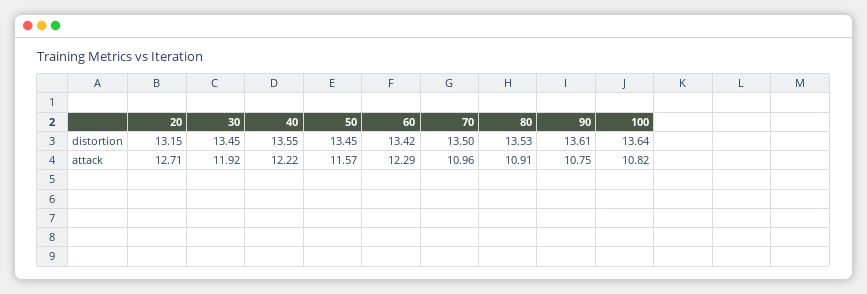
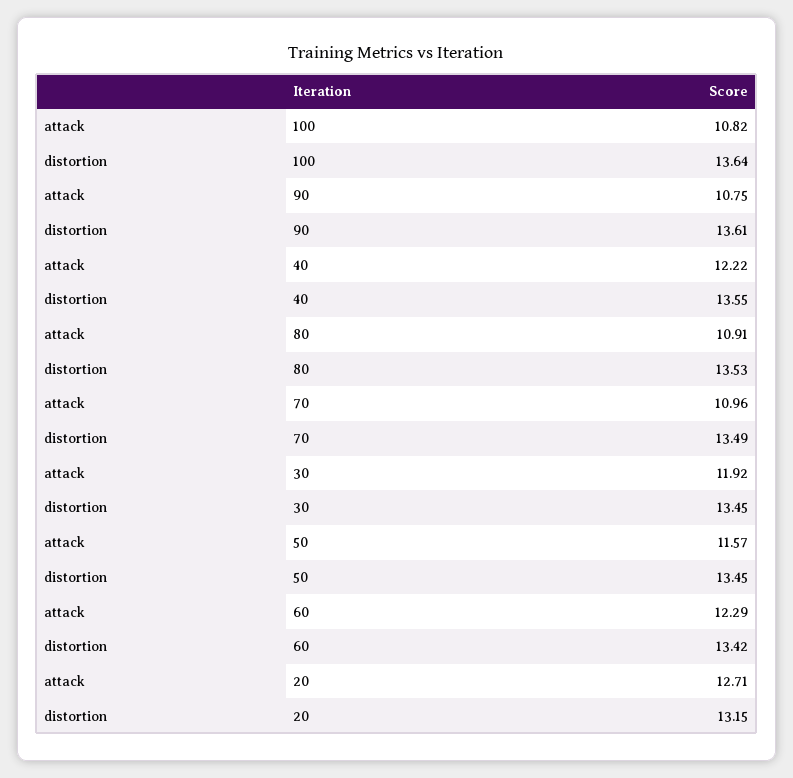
70, distortion: 13.5 -> 13.49

